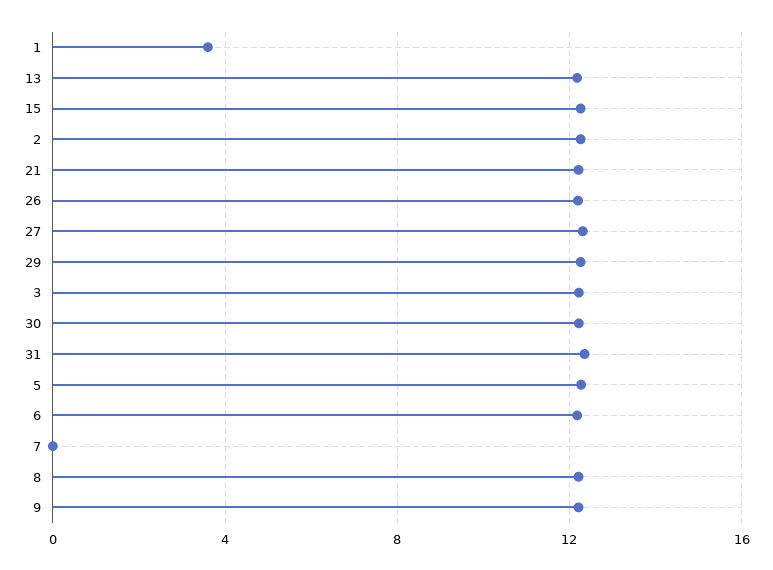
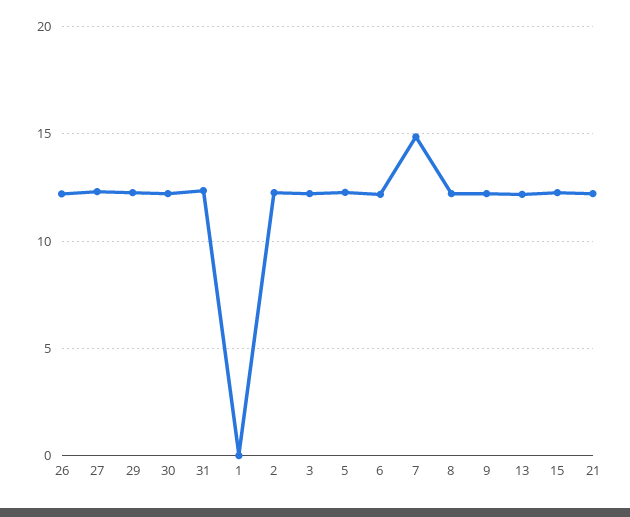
1: 3.5 -> 0
7: 0 -> 15

